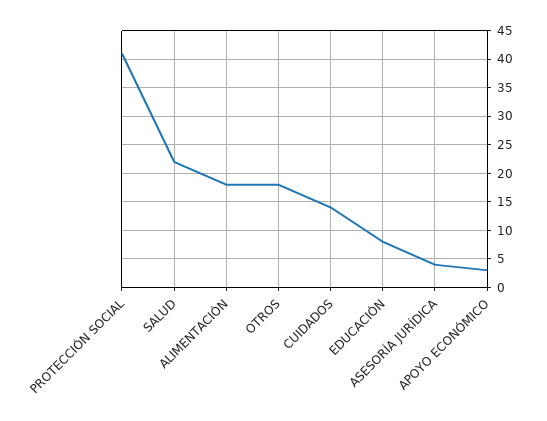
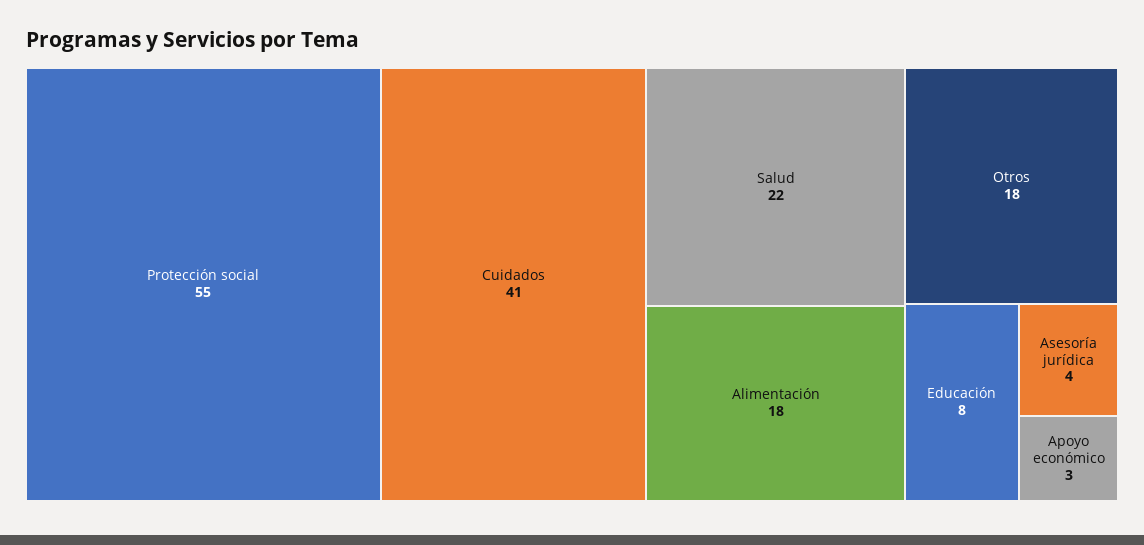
PROTECCIÓN SOCIAL: 40 -> 55
CUIDADOS: 15 -> 41

